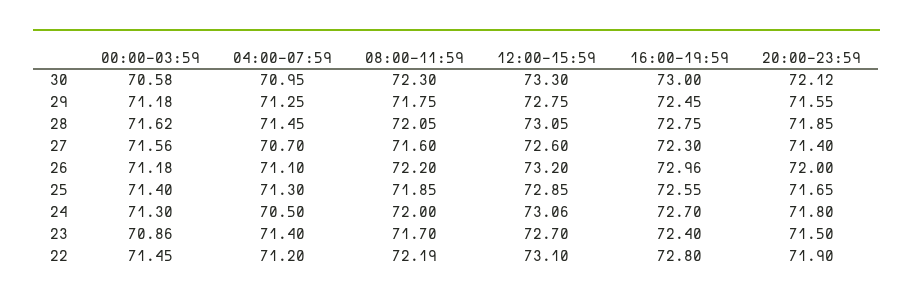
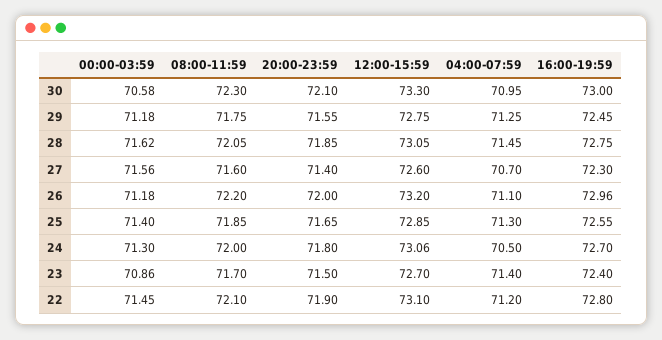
20:00-23:59, 30: 72.12 -> 72.1
08:00-11:59, 22: 72.19 -> 72.1

